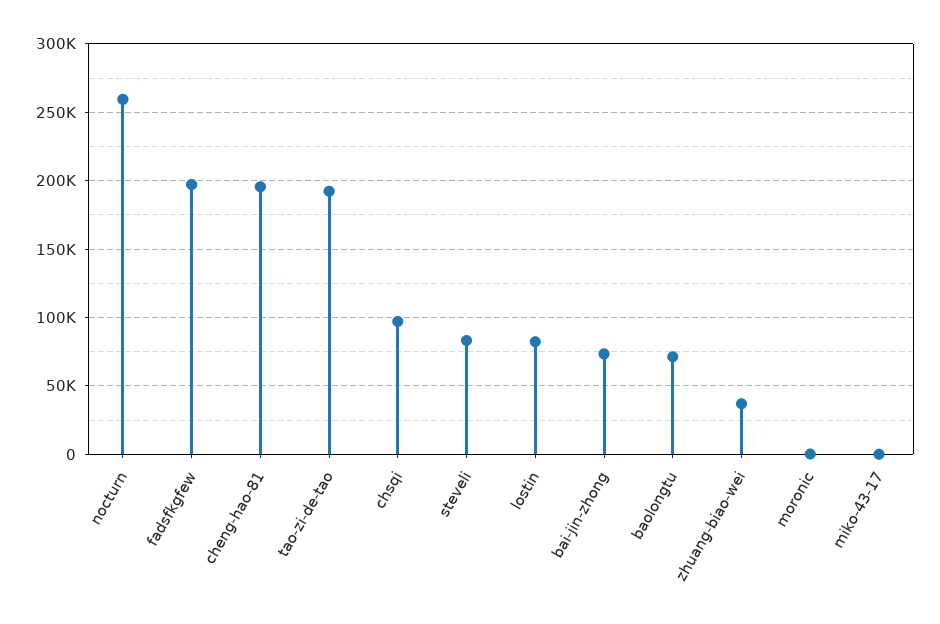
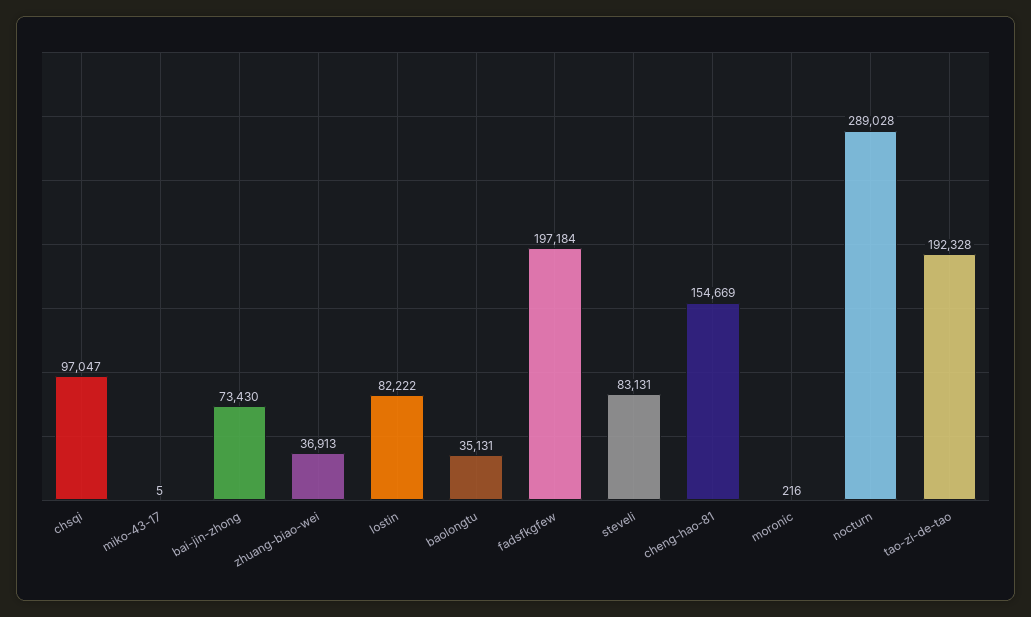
nocturn: 260000 -> 289028
cheng-hao-81: 195000 -> 154669
baolongtu: 70000 -> 35131

